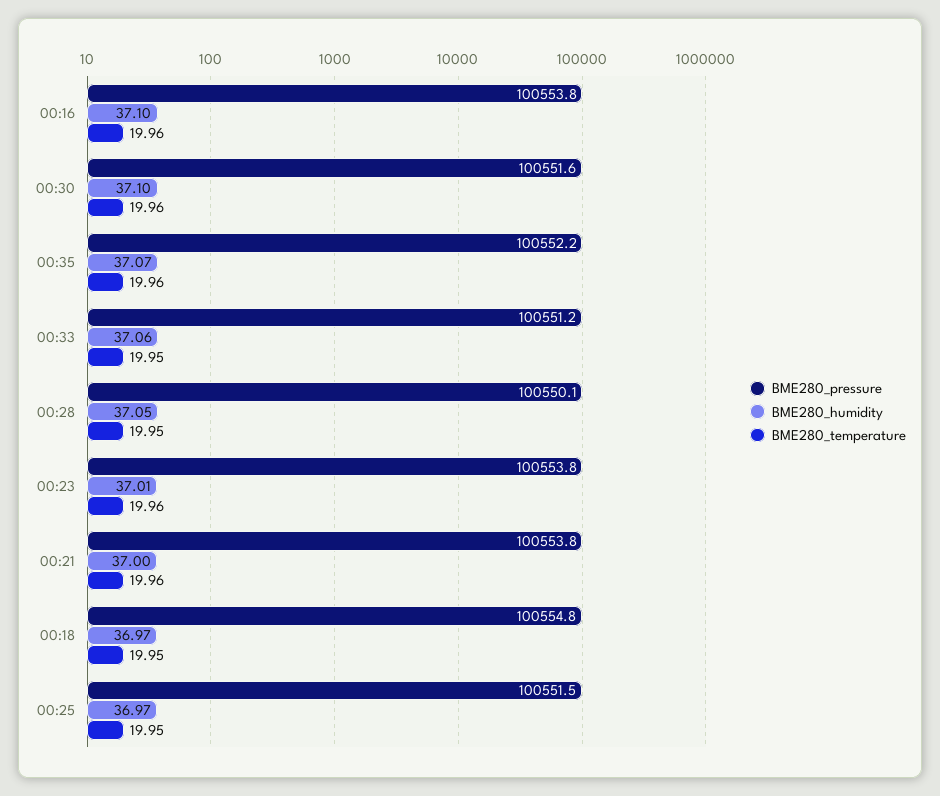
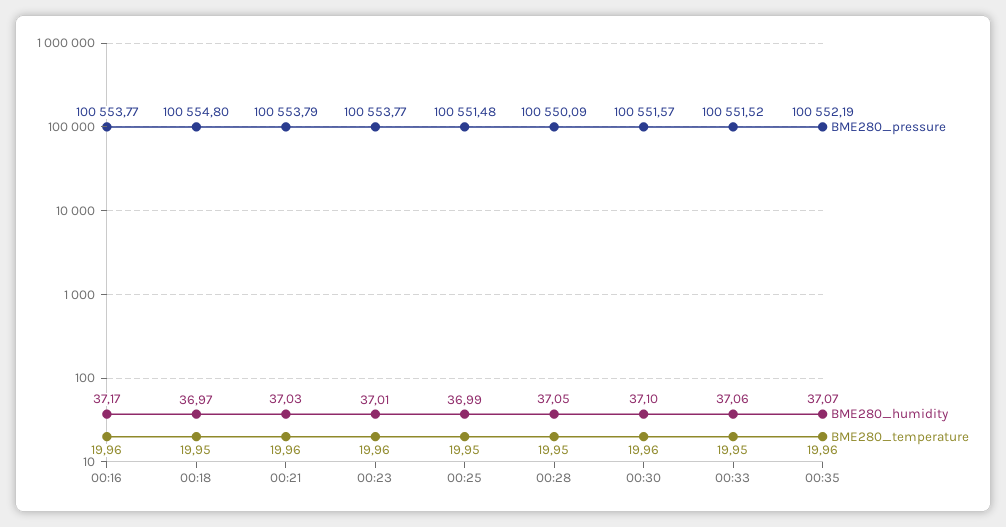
BME280_humidity, 00:16: 37.1 -> 37.17
BME280_pressure, 00:33: 100551.2 -> 100551.52
BME280_humidity, 00:21: 37 -> 37.03
BME280_humidity, 00:25: 36.97 -> 36.99

